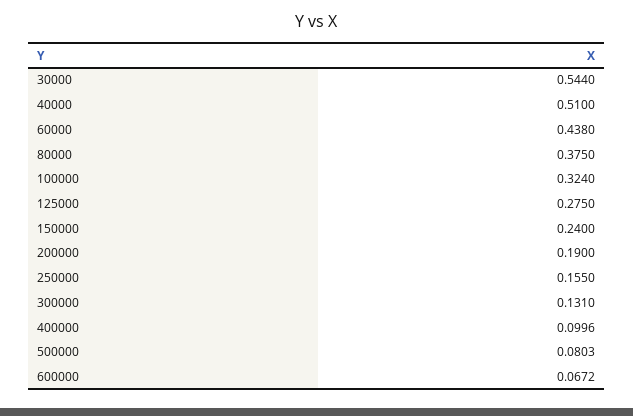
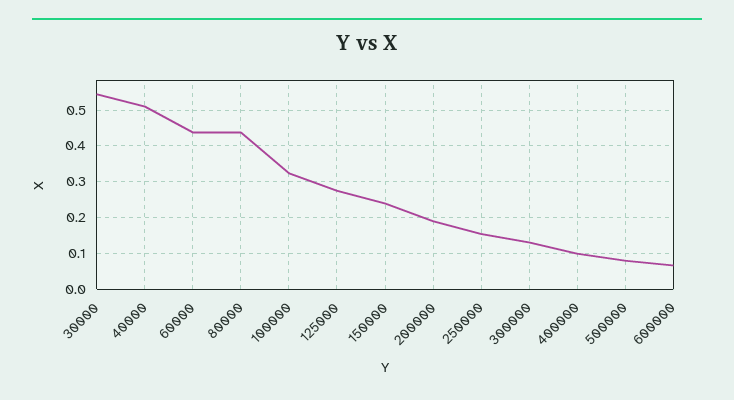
80000: 0.375 -> 0.44

